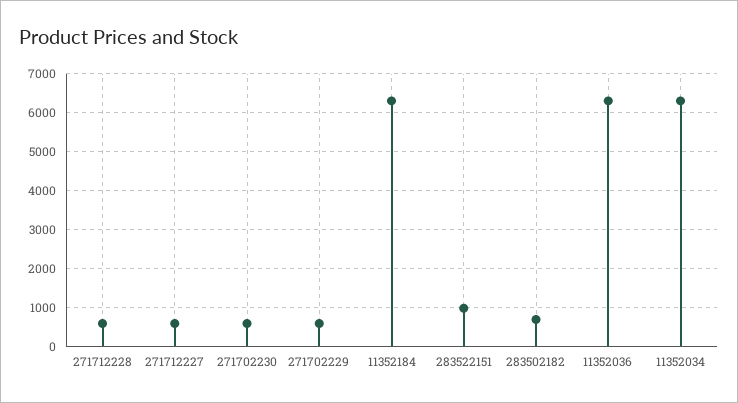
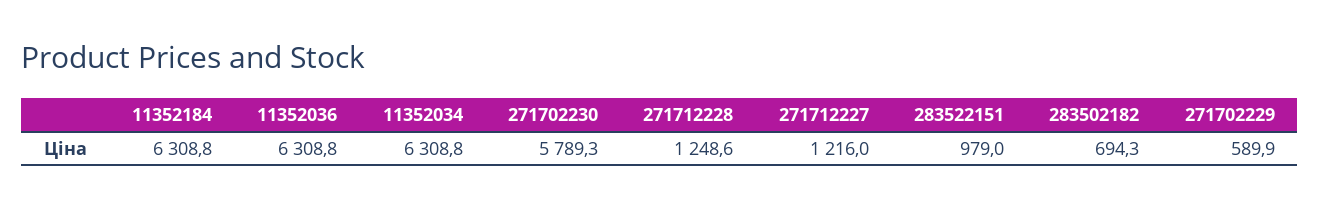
271712228: 600 -> 1248.6
271712227: 600 -> 1216
271702230: 600 -> 5789.3

